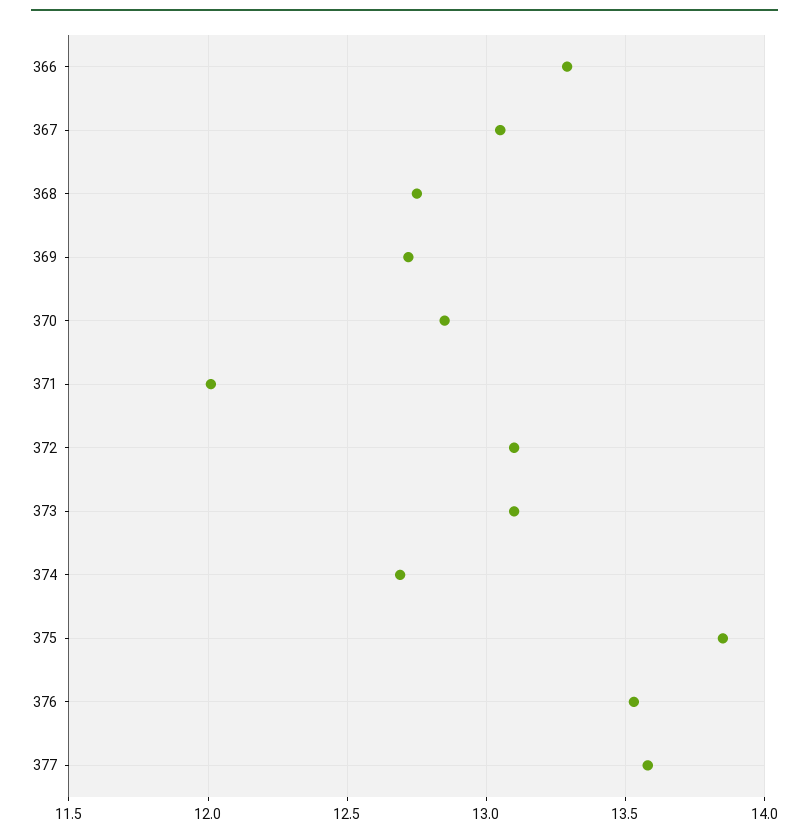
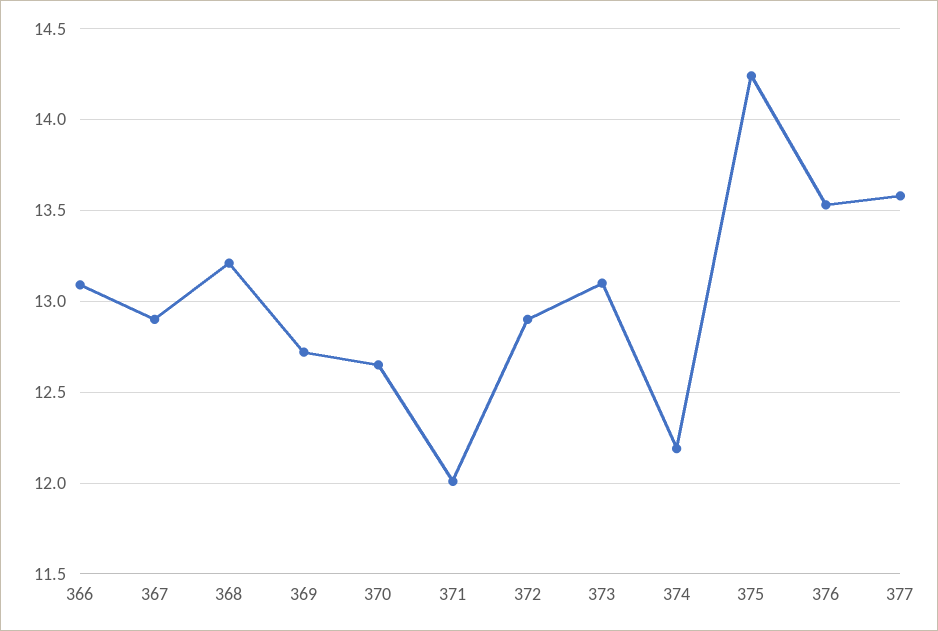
366: 13.3 -> 13.1
367: 13.05 -> 12.9
368: 12.75 -> 13.2
370: 12.85 -> 12.65
372: 13.1 -> 12.9
374: 12.7 -> 12.2
375: 13.85 -> 14.25

